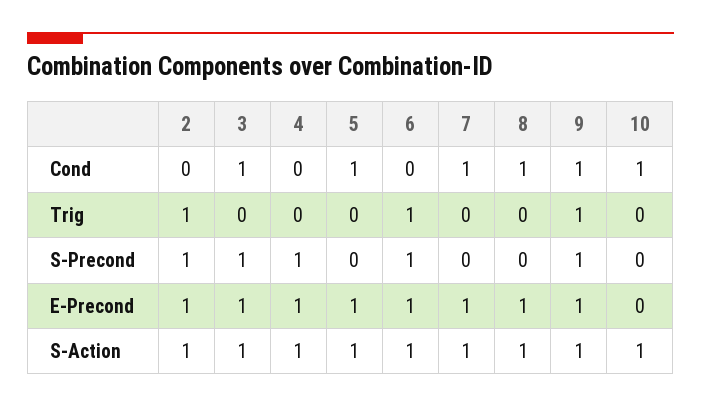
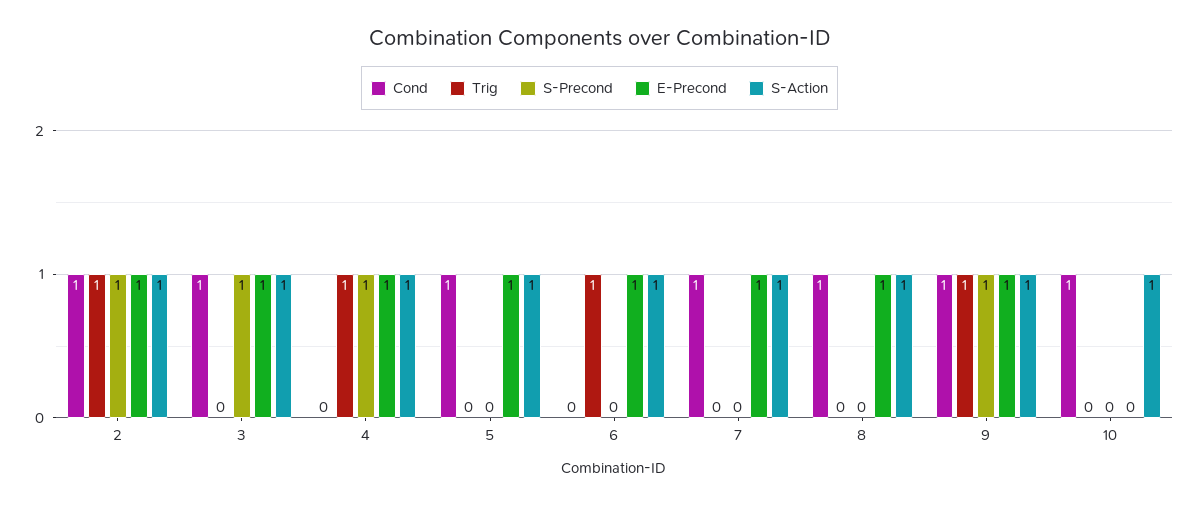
Cond, 2: 0 -> 1
Trig, 4: 0 -> 1
S-Precond, 6: 1 -> 0

